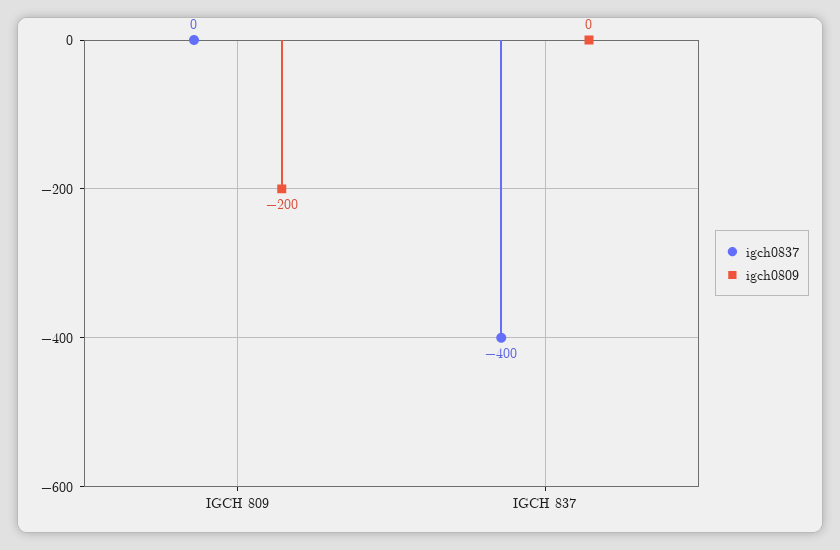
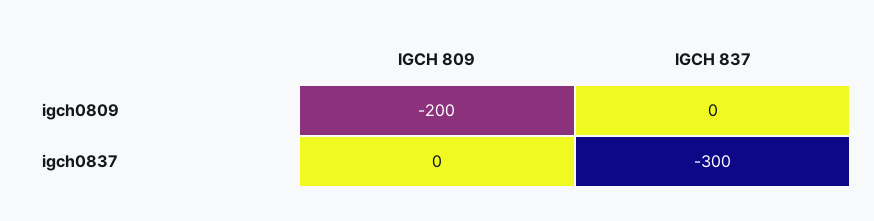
igch0837, IGCH 837: -400 -> -300

